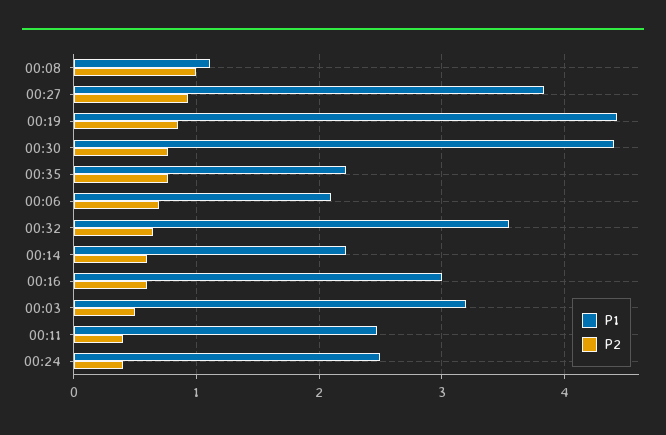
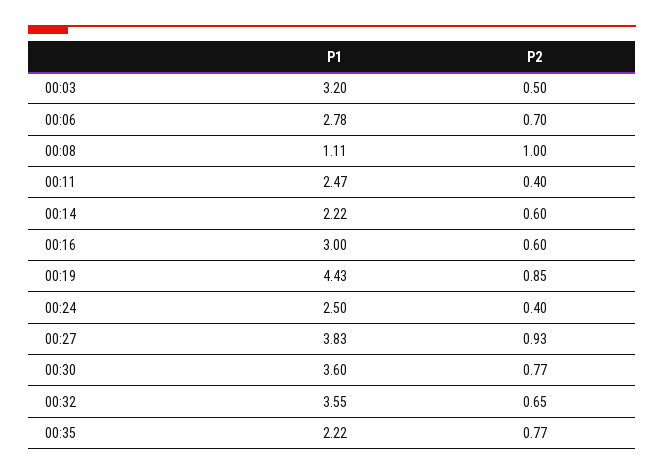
P1, 00:30: 4.4 -> 3.6
P1, 00:06: 2.1 -> 2.78

